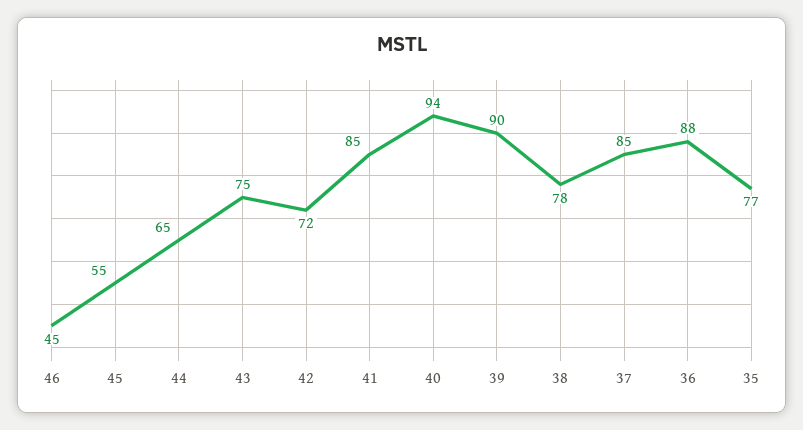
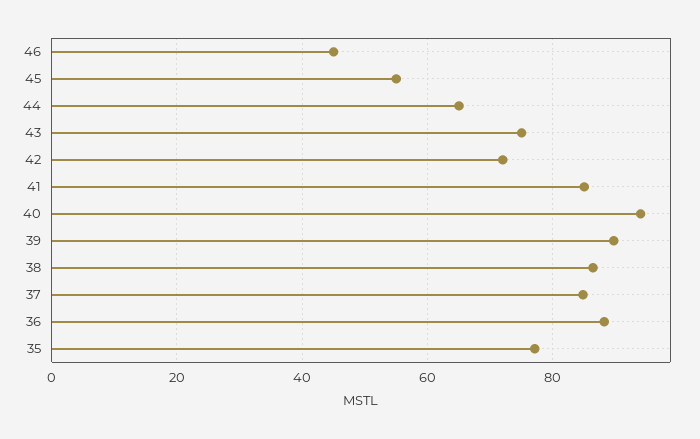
38: 78 -> 86

